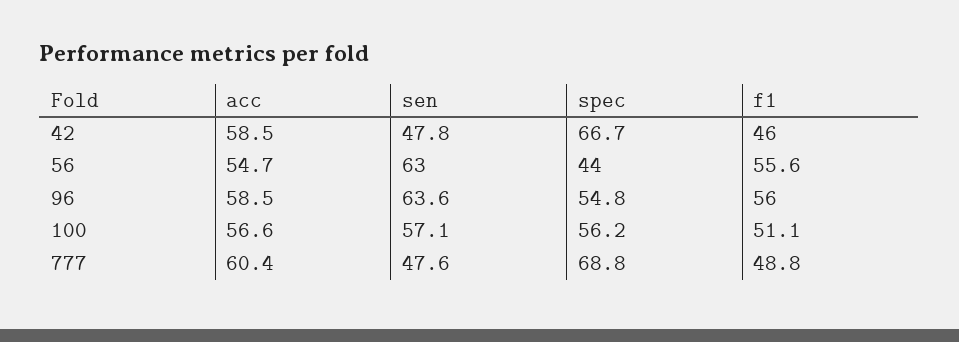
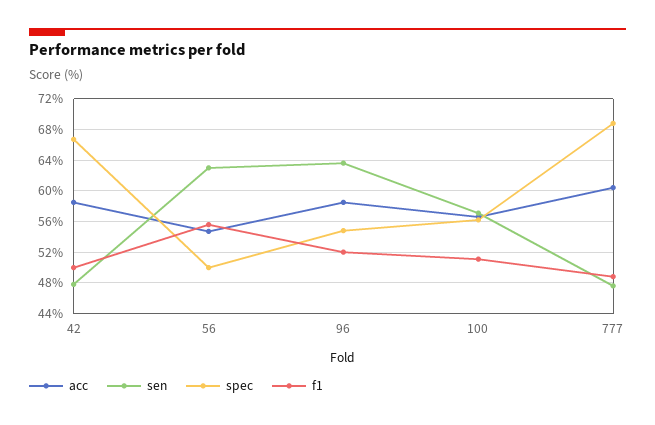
f1, 42: 46 -> 50
spec, 56: 44 -> 50
f1, 96: 56 -> 52

